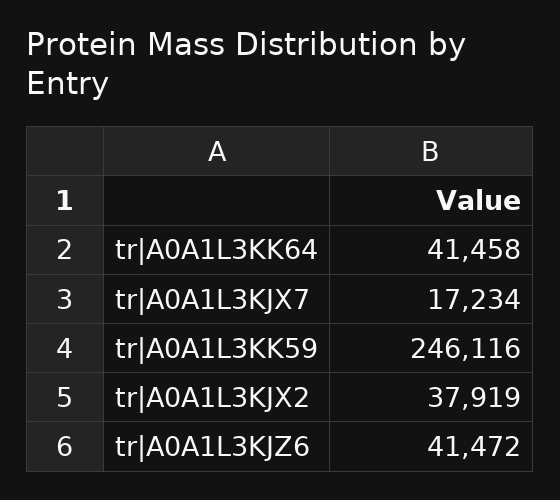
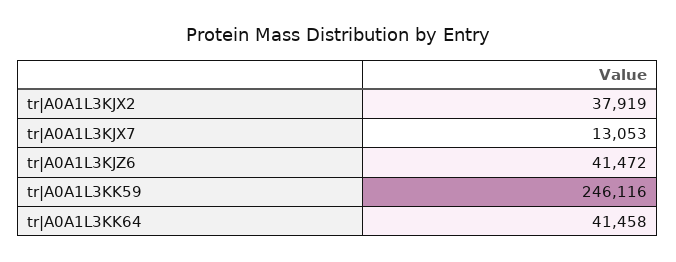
tr|A0A1L3KJX7: 17234 -> 13053

